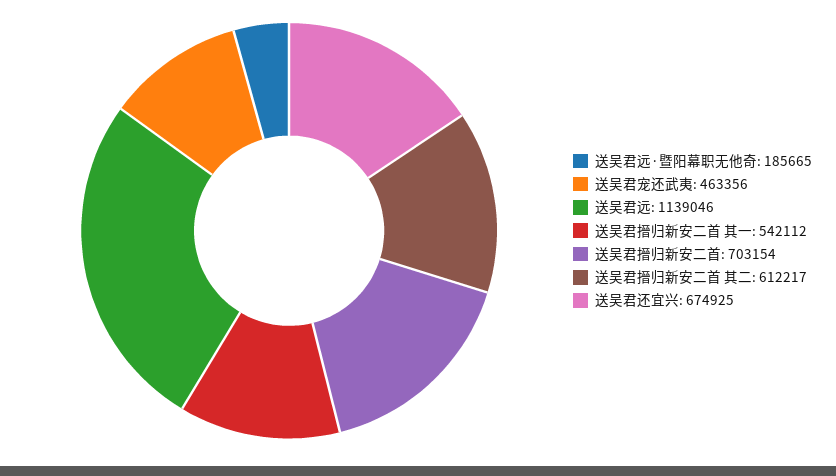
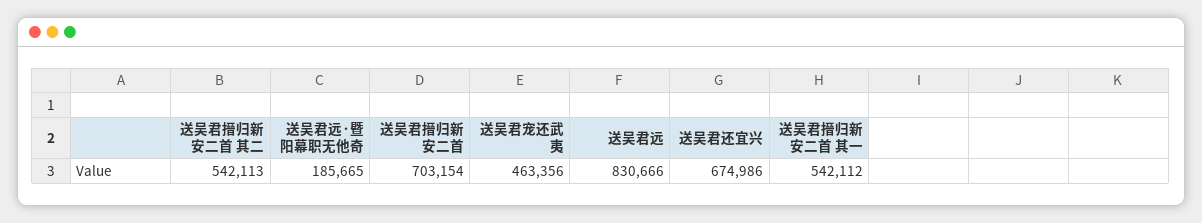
送吴君远: 1139046 -> 830666
送吴君搢归新安二首 其二: 612217 -> 542113
送吴君还宜兴: 674925 -> 674986

